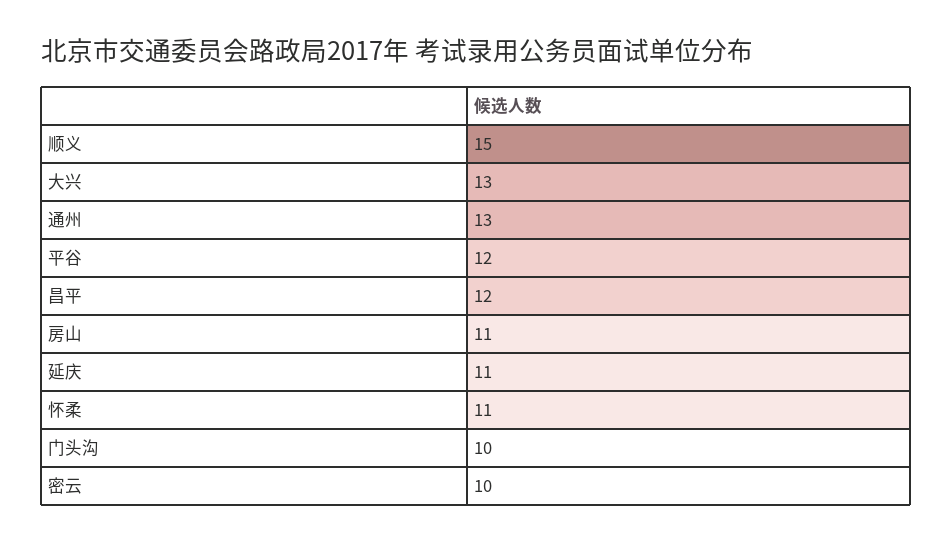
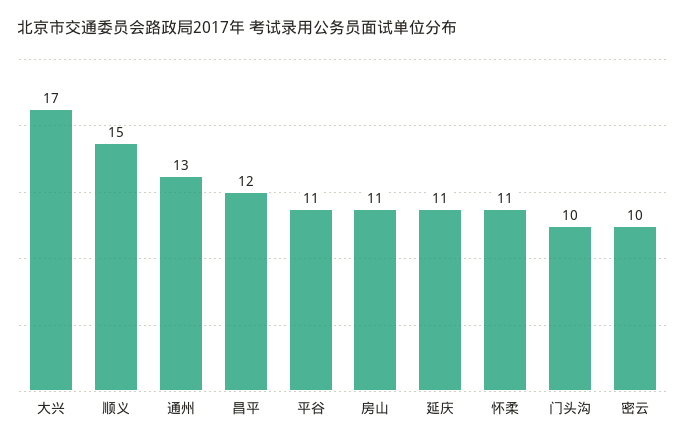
大兴: 13 -> 17
平谷: 12 -> 11

